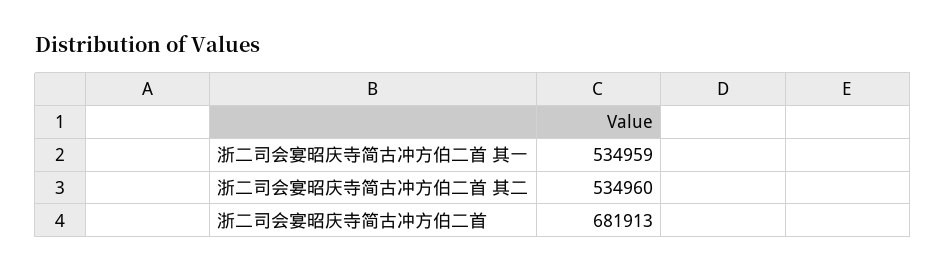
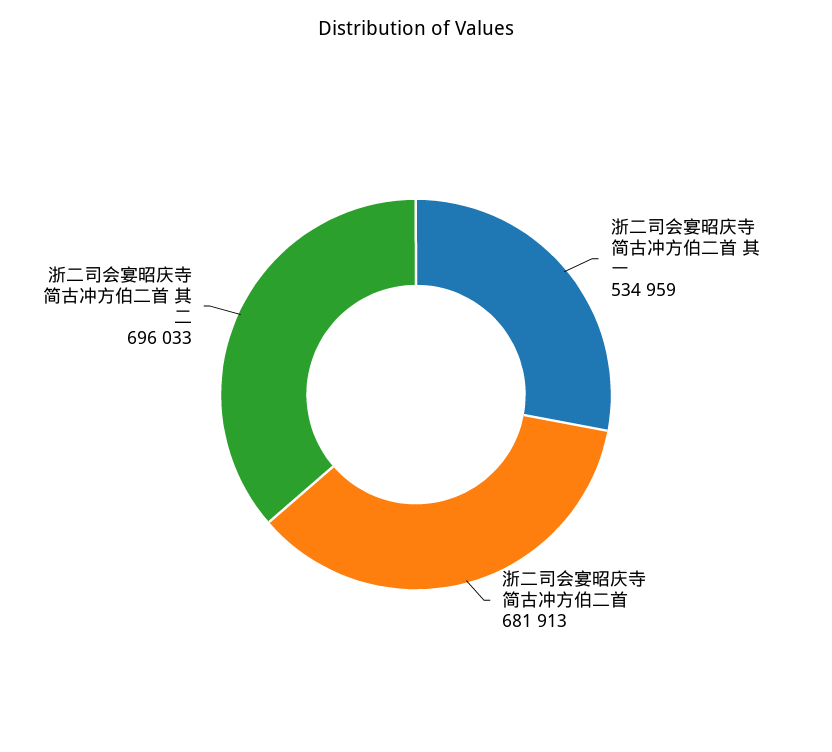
浙二司会宴昭庆寺简古冲方伯二首 其二: 534960 -> 696033

